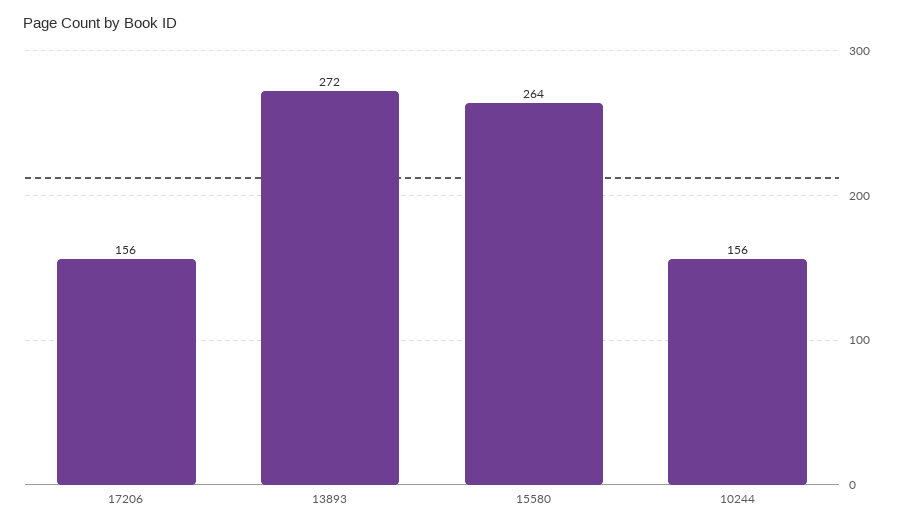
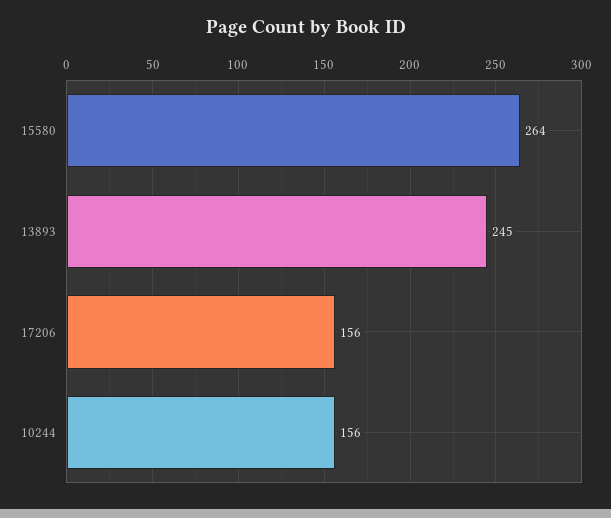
13893: 272 -> 245

